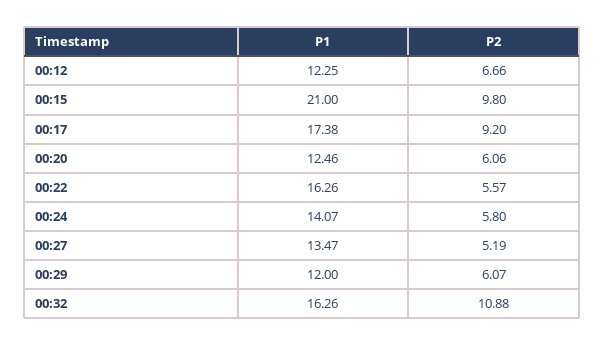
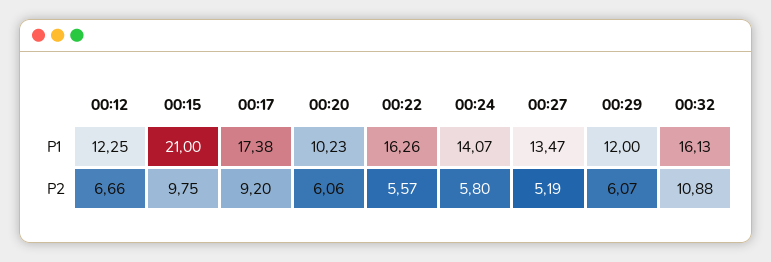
P2, 00:15: 9.8 -> 9.75
P1, 00:20: 12.46 -> 10.23
P1, 00:32: 16.26 -> 16.13

